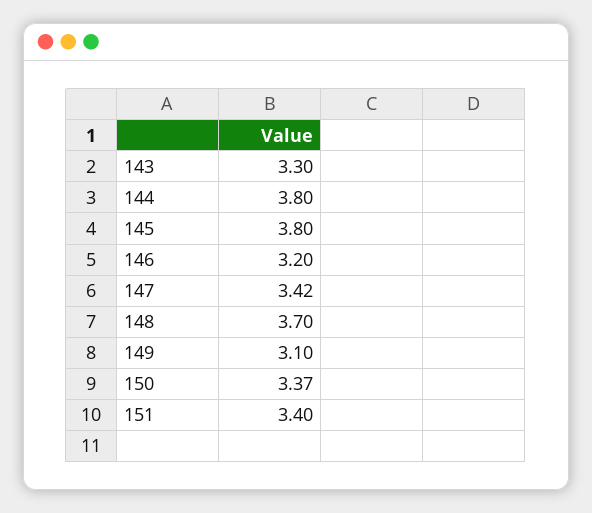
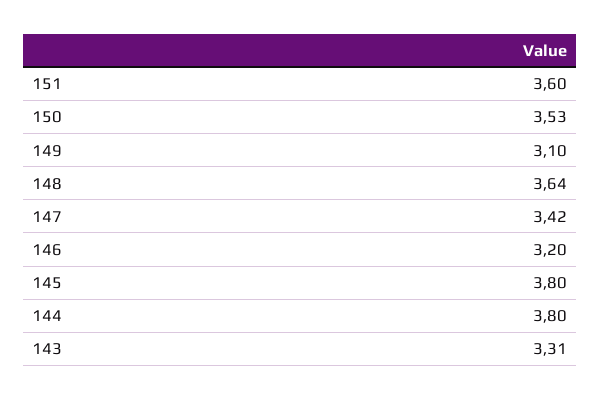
143: 3.3 -> 3.31
148: 3.7 -> 3.64
150: 3.37 -> 3.53
151: 3.4 -> 3.6

